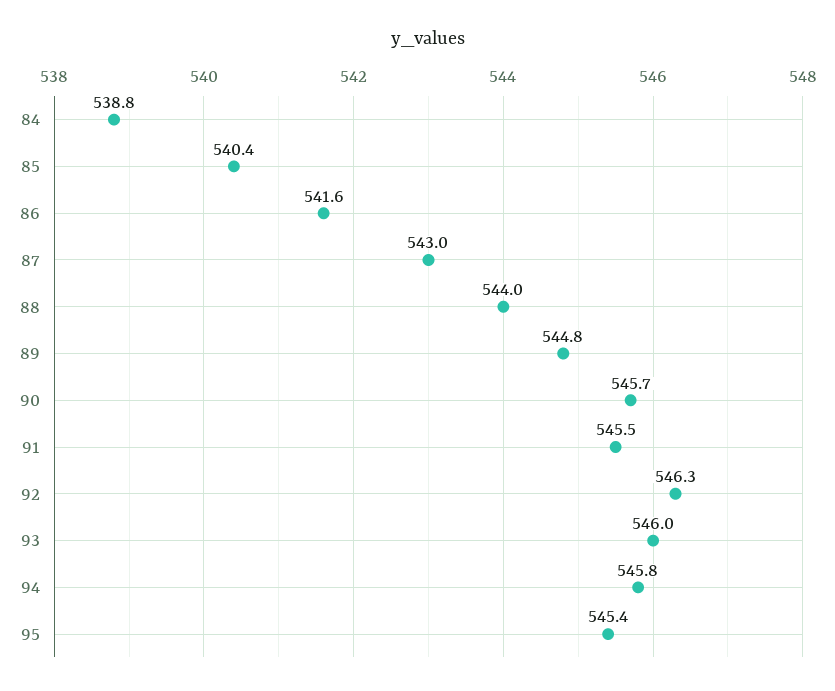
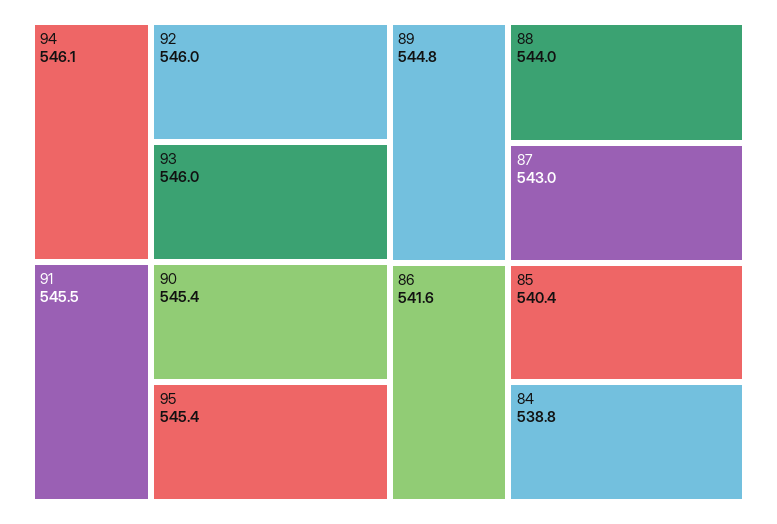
90: 545.7 -> 545.4
92: 546.3 -> 546
94: 545.8 -> 546.1

